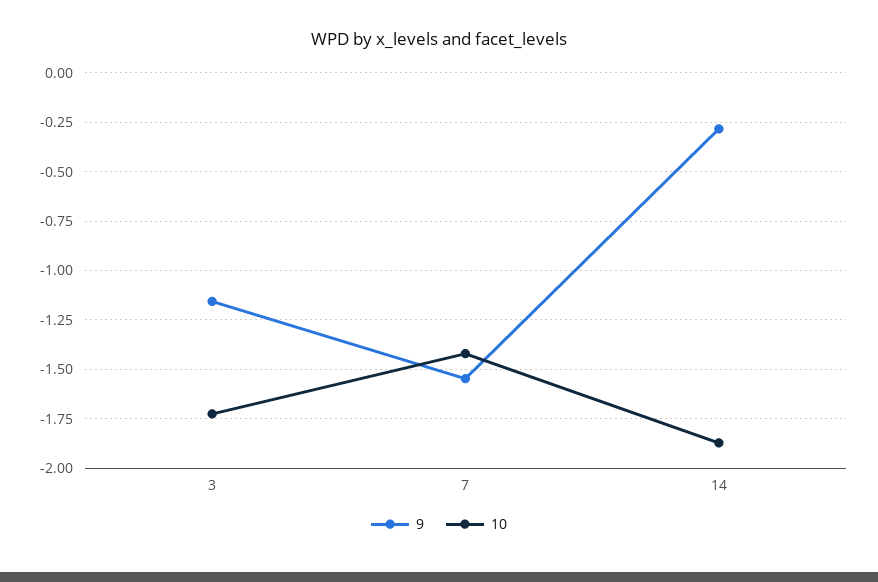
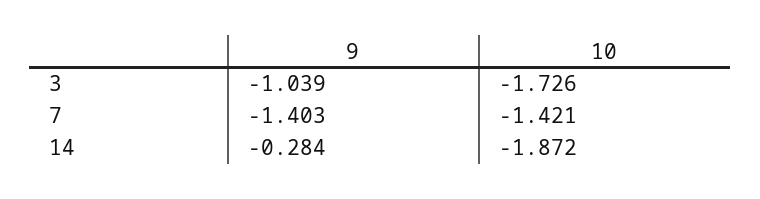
9, 3: -1.15 -> -1.039
9, 7: -1.55 -> -1.403

